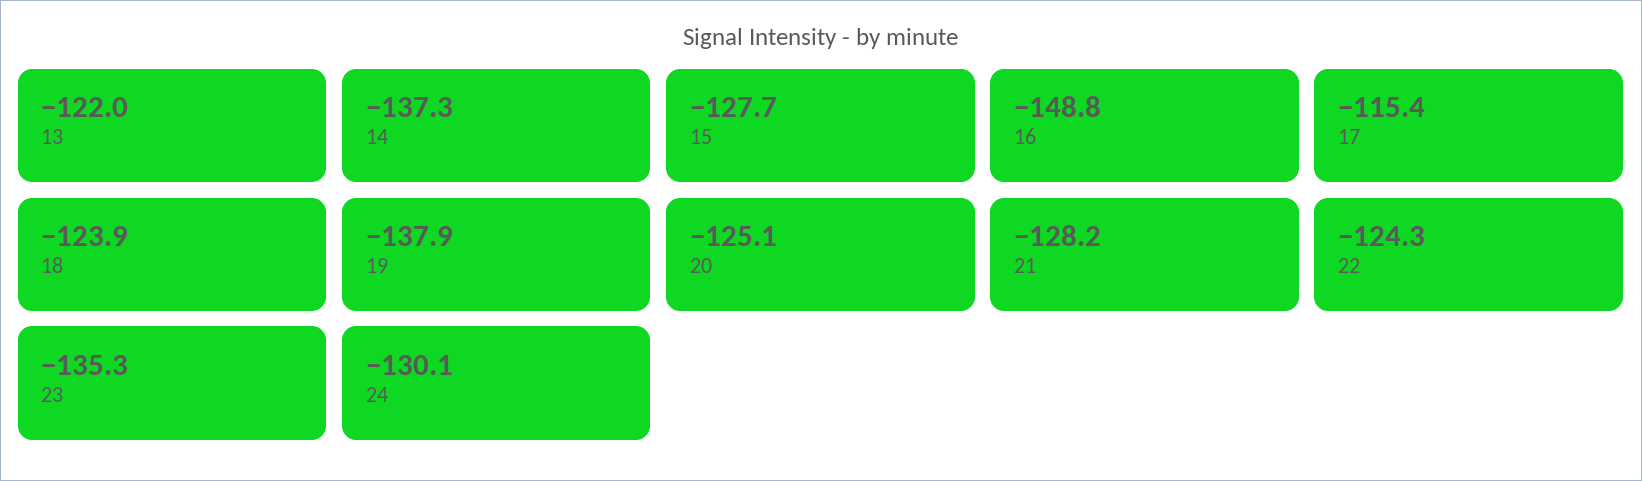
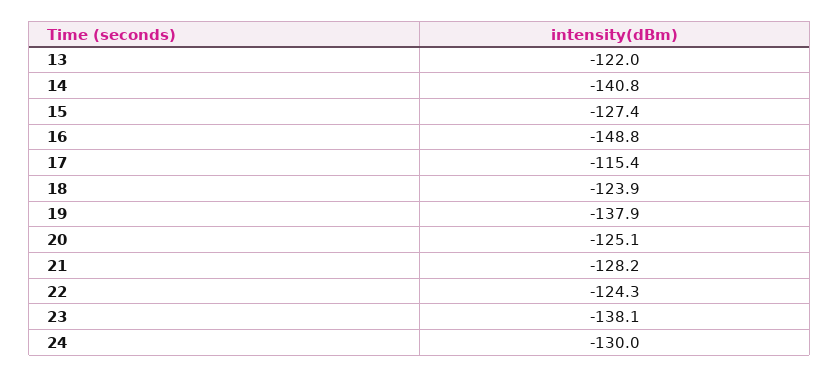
14: -137.3 -> -140.8
15: -127.7 -> -127.4
23: -135.3 -> -138.1
24: -130.1 -> -130

